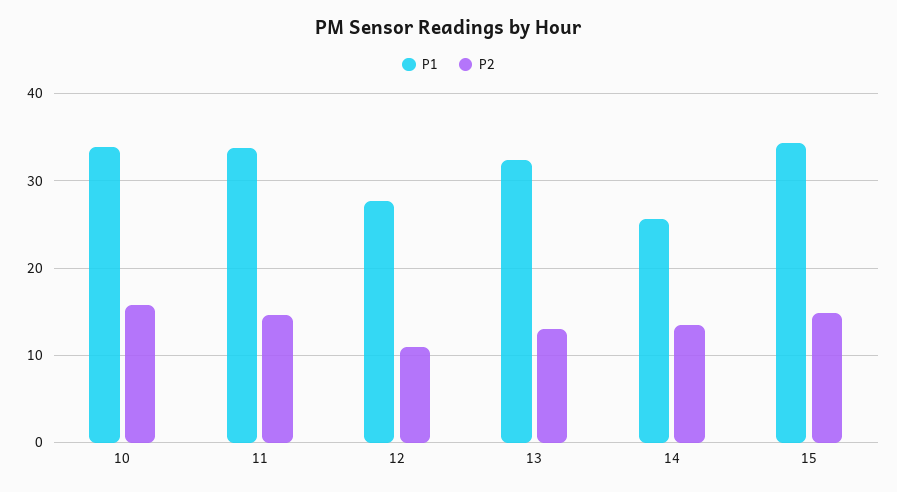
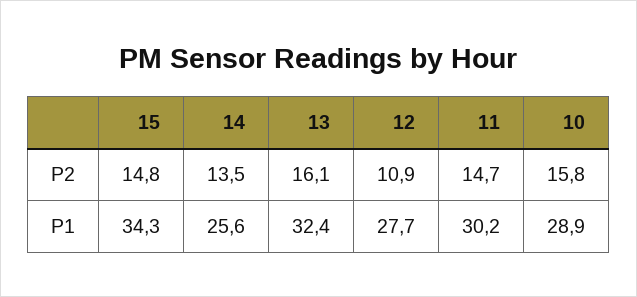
P1, 10: 34 -> 28.9
P1, 11: 34 -> 30.2
P2, 13: 13 -> 16.1

